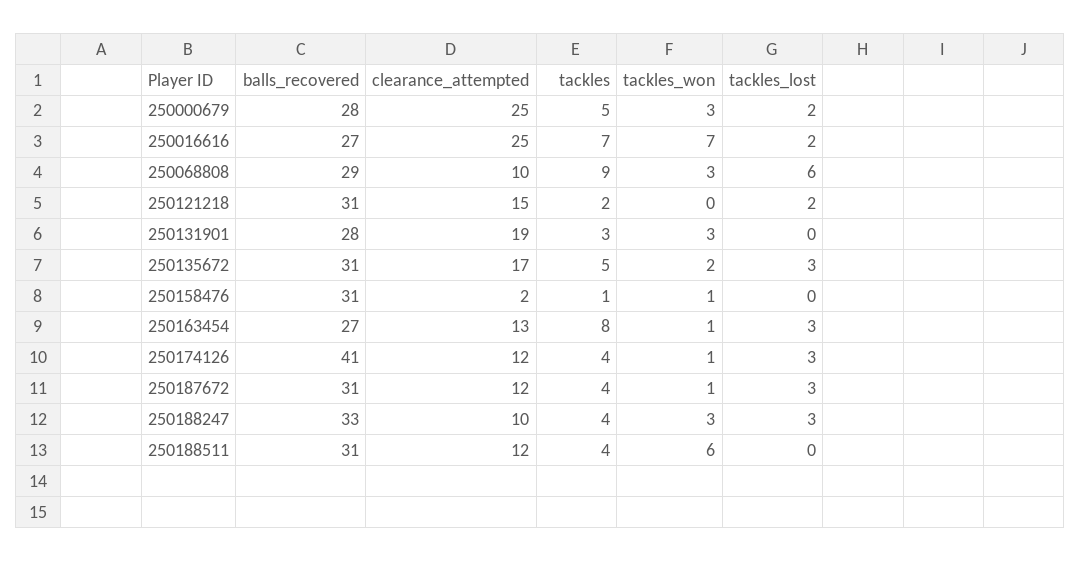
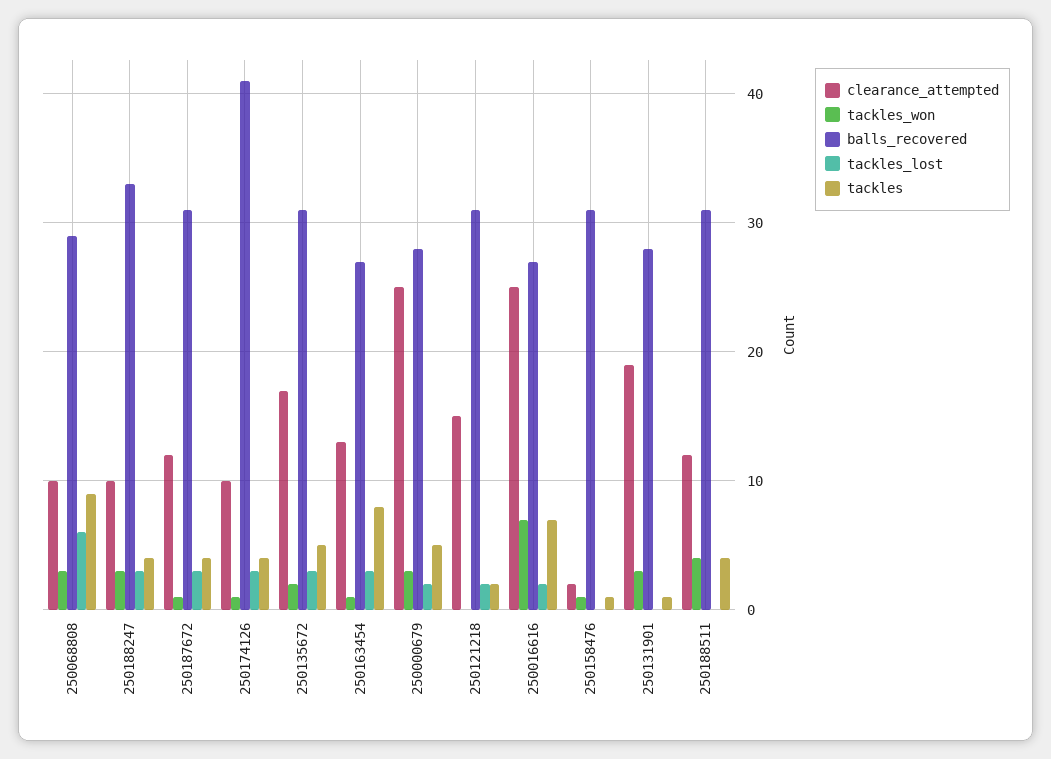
tackles, 250131901: 3 -> 1
clearance_attempted, 250174126: 12 -> 10
tackles_won, 250188511: 6 -> 4

